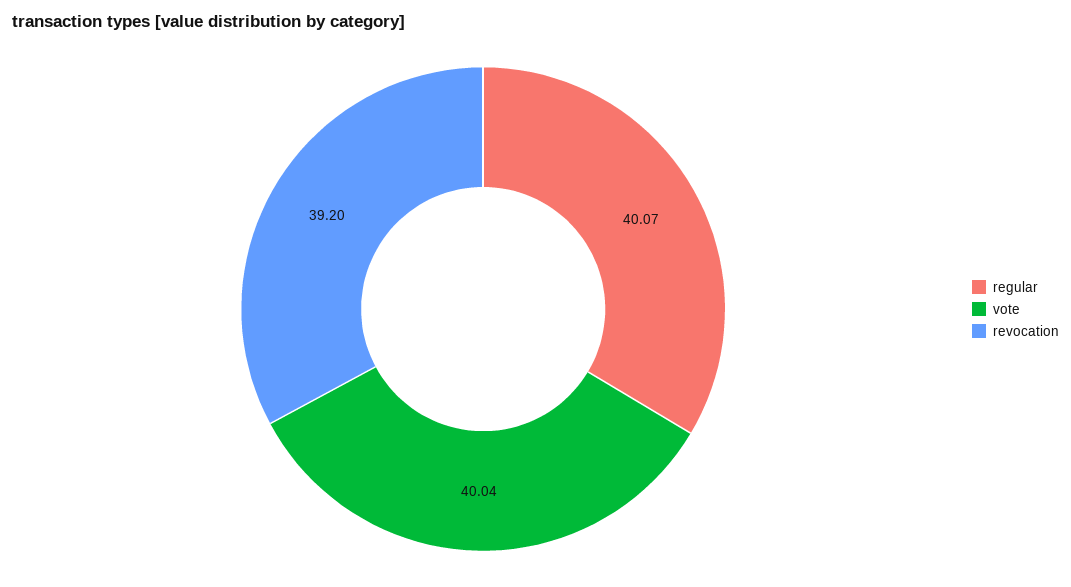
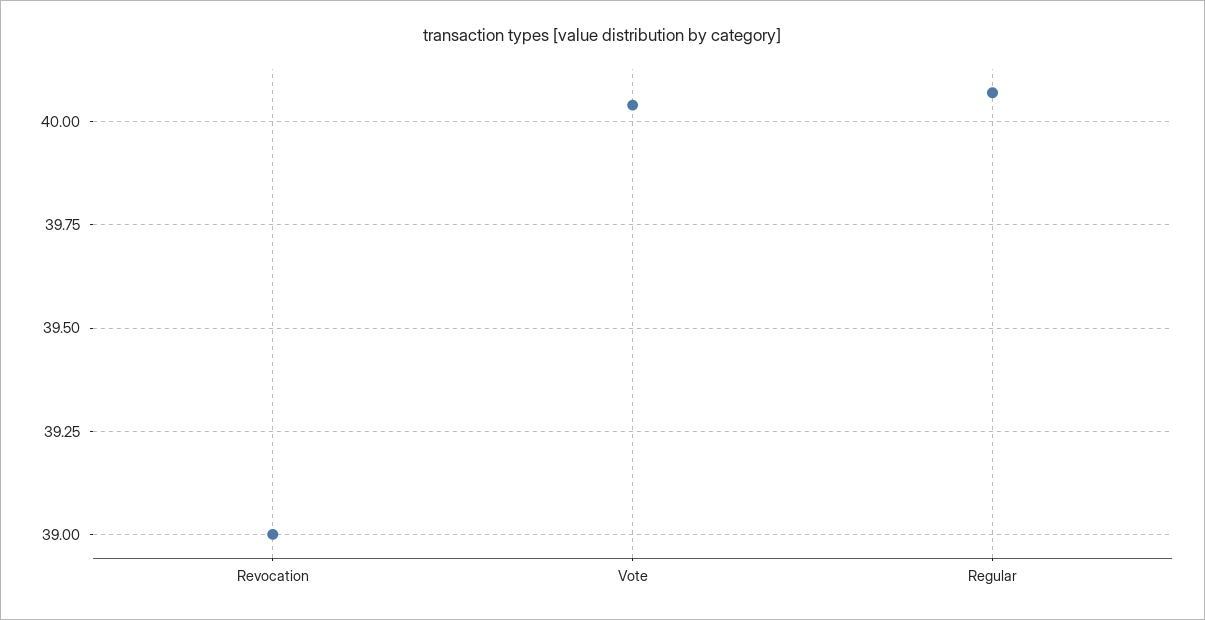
revocation: 39.2 -> 39

